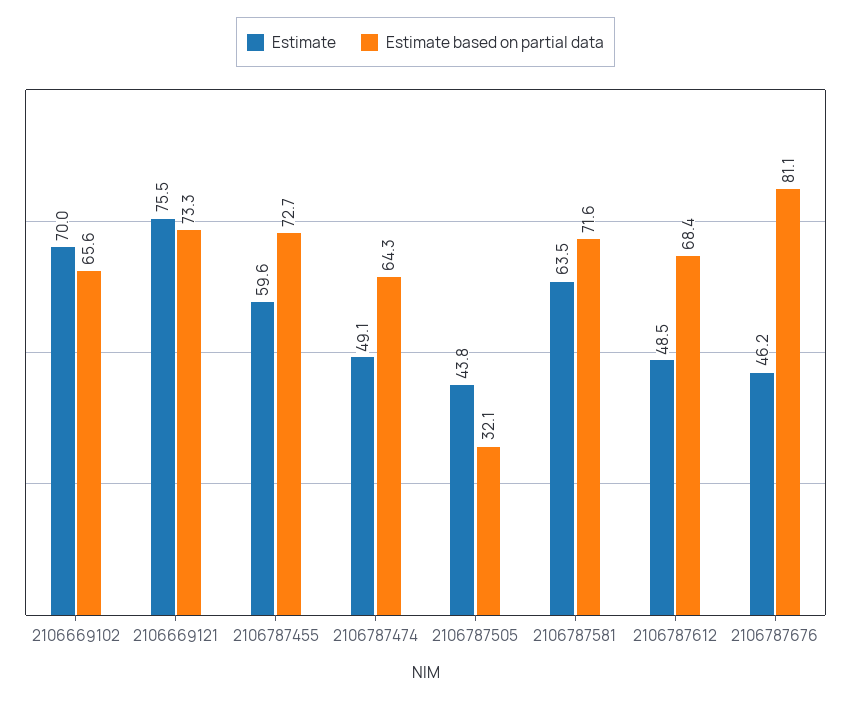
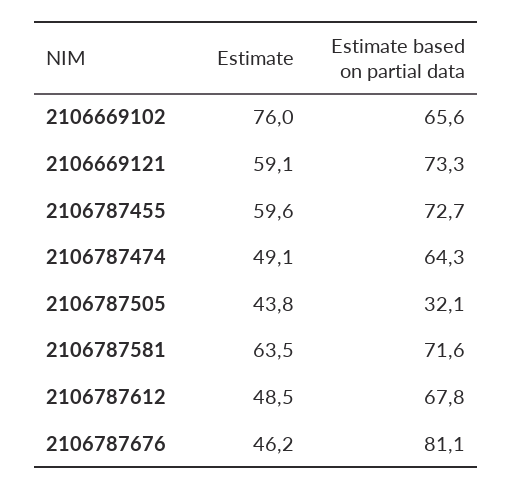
Estimate, 2106669102: 70 -> 76
Estimate, 2106669121: 75.5 -> 59.1
Estimate based on partial data, 2106787612: 68.4 -> 67.8

